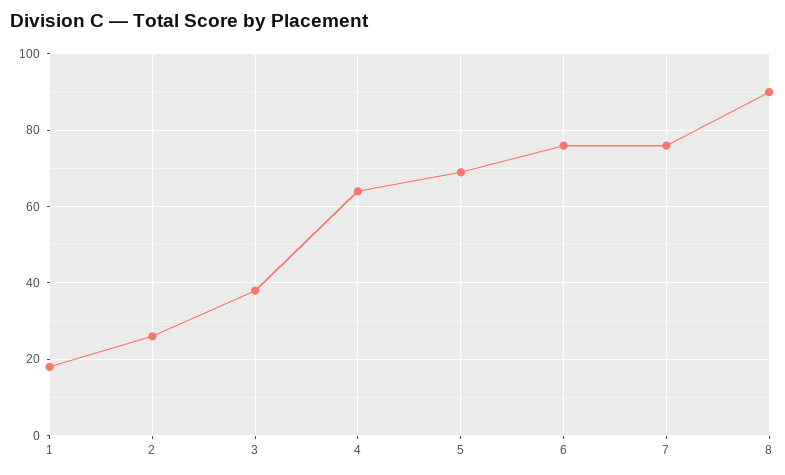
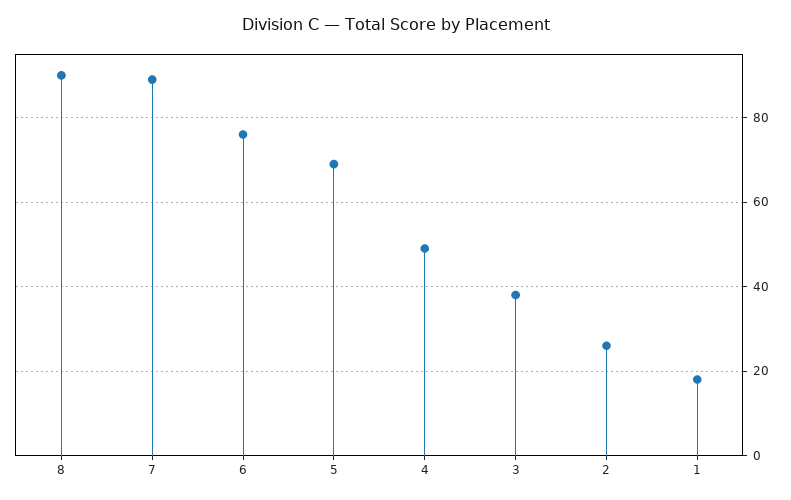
4: 65 -> 50
7: 75 -> 90

